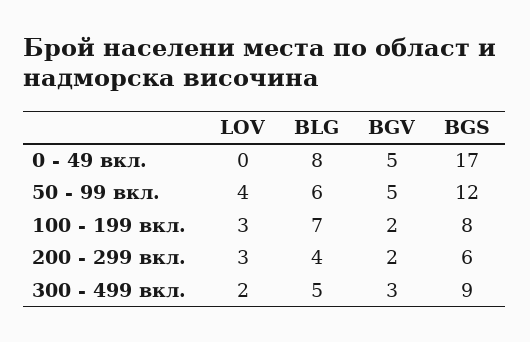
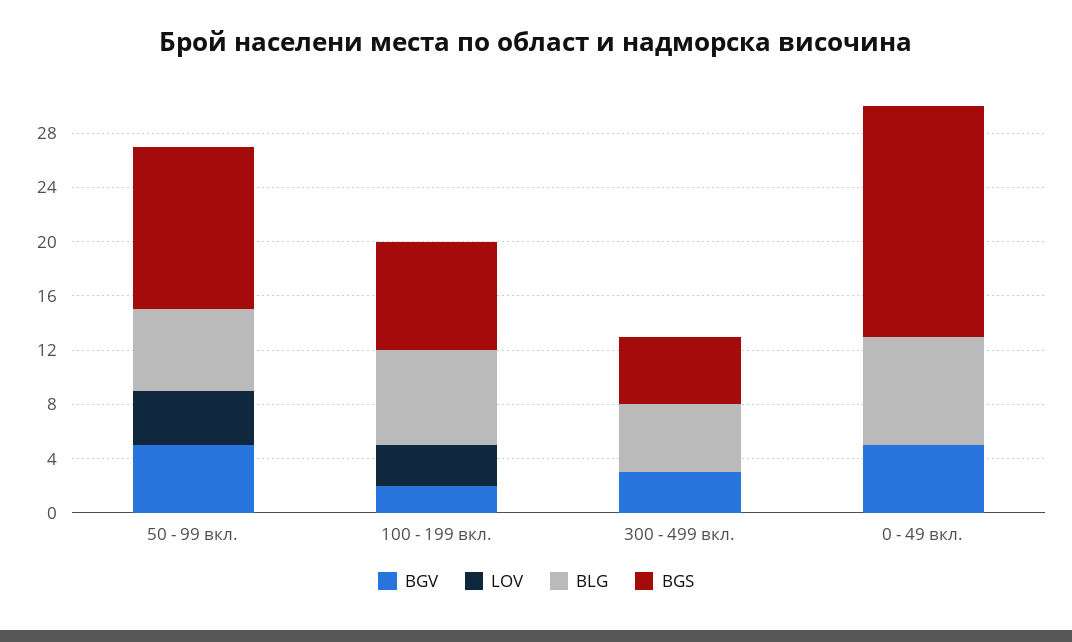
LOV, 200 - 299 вкл.: 3 -> none
BLG, 200 - 299 вкл.: 4 -> none
BGV, 200 - 299 вкл.: 2 -> none
BGS, 200 - 299 вкл.: 6 -> none
LOV, 300 - 499 вкл.: 2 -> 0
BGS, 300 - 499 вкл.: 9 -> 5

